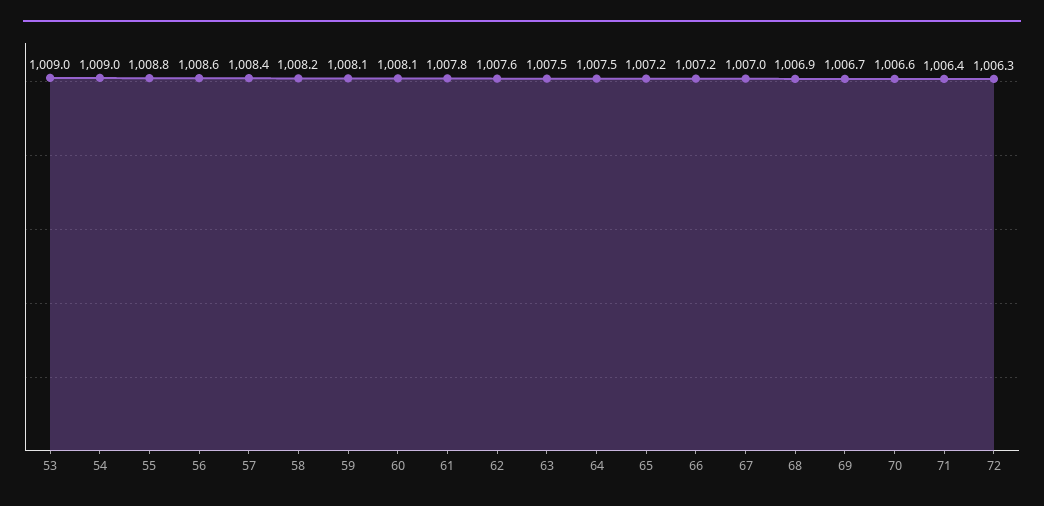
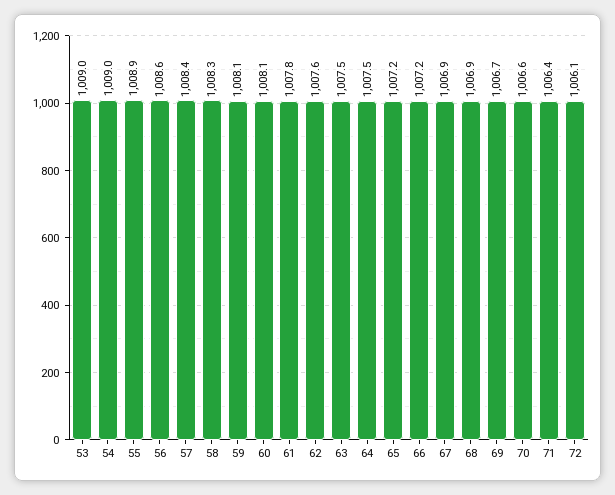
55: 1008.8 -> 1008.9
58: 1008.2 -> 1008.3
67: 1007 -> 1006.9
72: 1006.3 -> 1006.1

